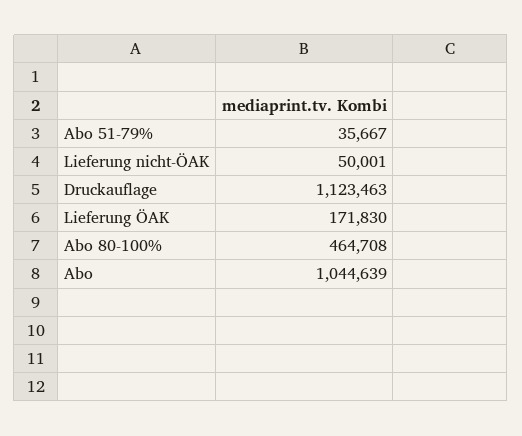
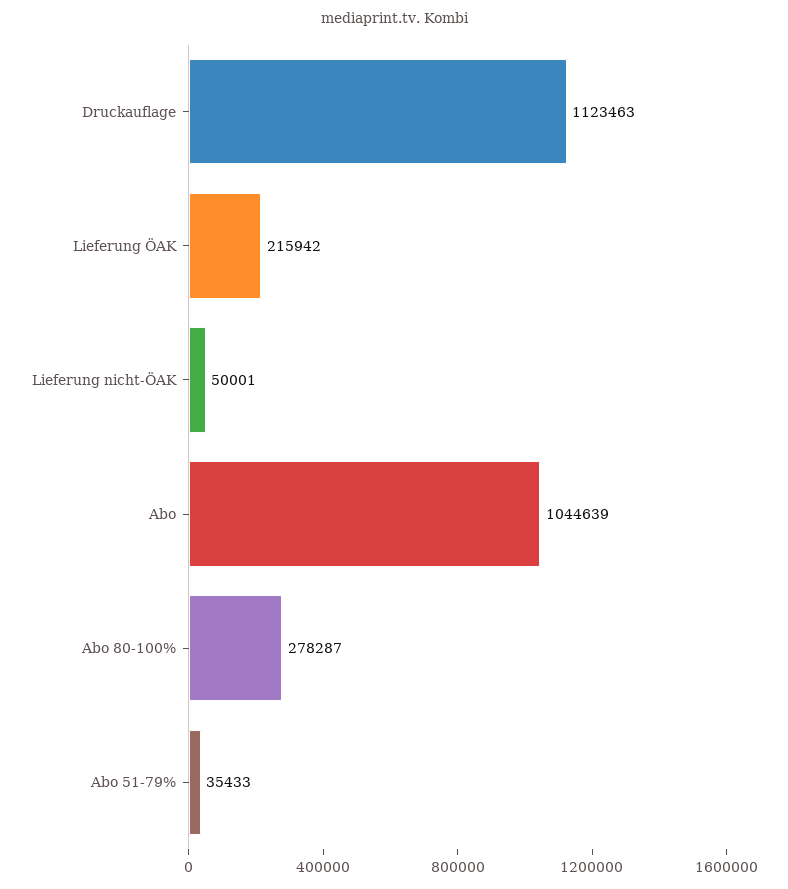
Abo 51-79%: 35667 -> 35433
Lieferung ÖAK: 171830 -> 215942
Abo 80-100%: 464708 -> 278287

